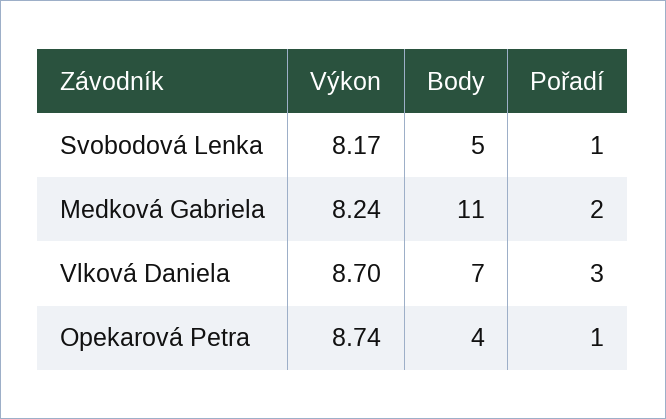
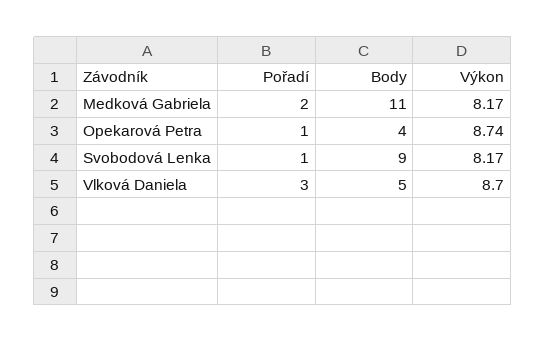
Body, Svobodová Lenka: 5 -> 9
Výkon, Medková Gabriela: 8.24 -> 8.17
Body, Vlková Daniela: 7 -> 5

